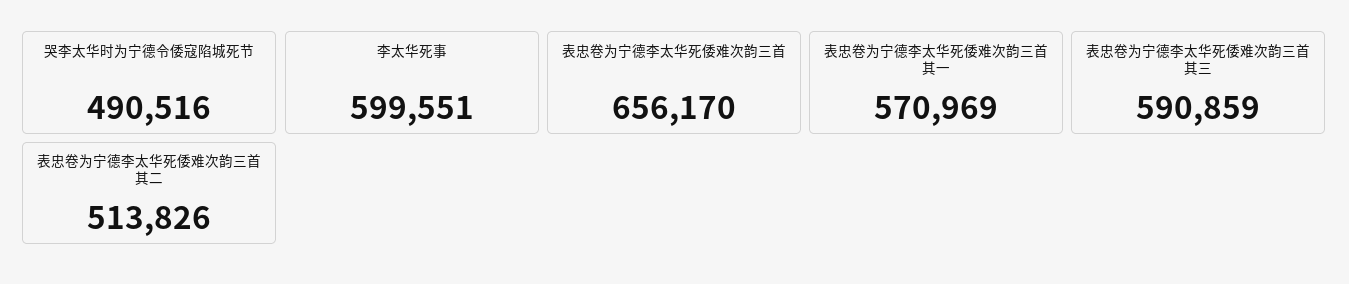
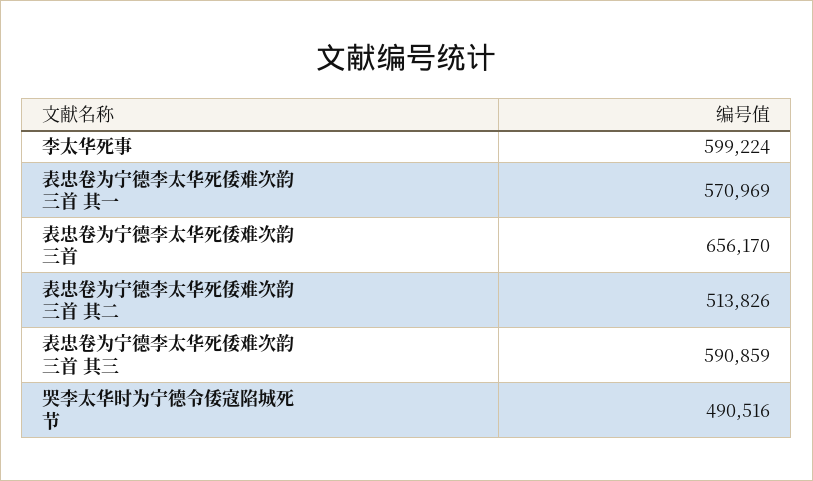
李太华死事: 599551 -> 599224

